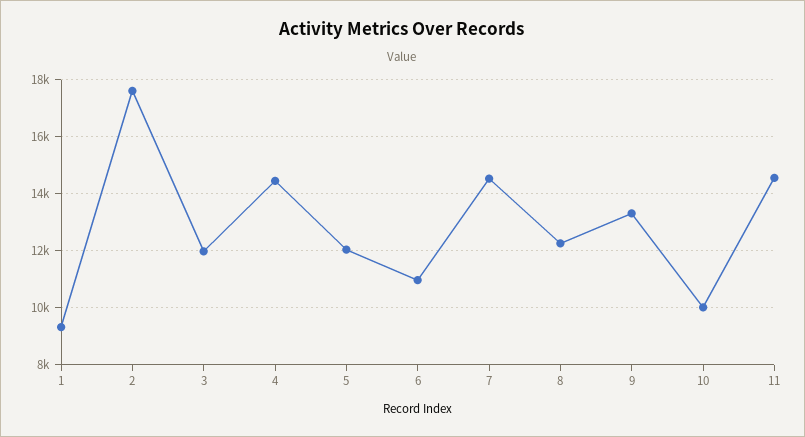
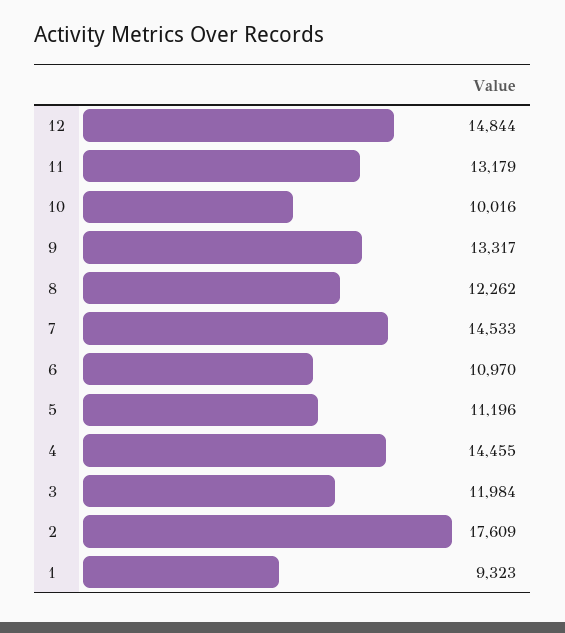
5: 12000 -> 11196
11: 14500 -> 13179
12: none -> 14844

